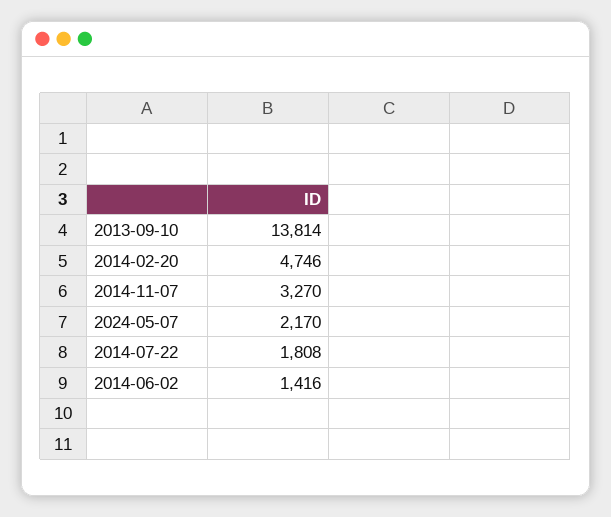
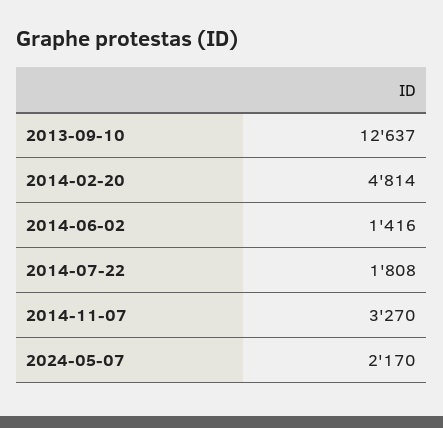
2013-09-10: 13814 -> 12637
2014-02-20: 4746 -> 4814

